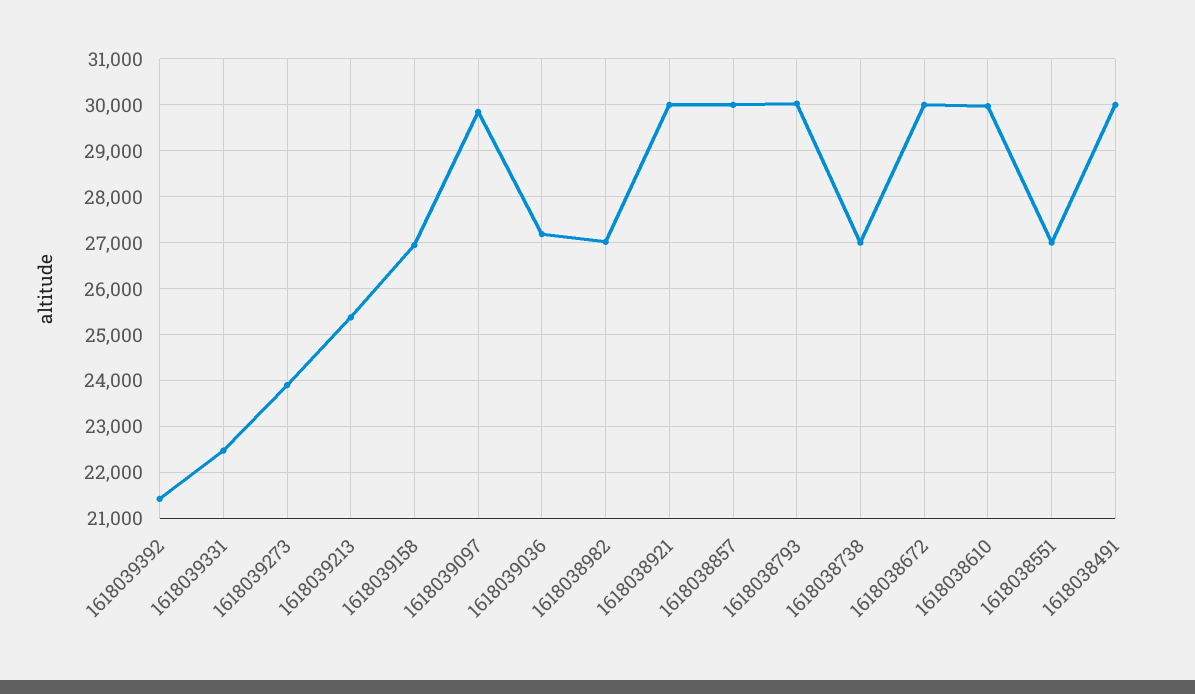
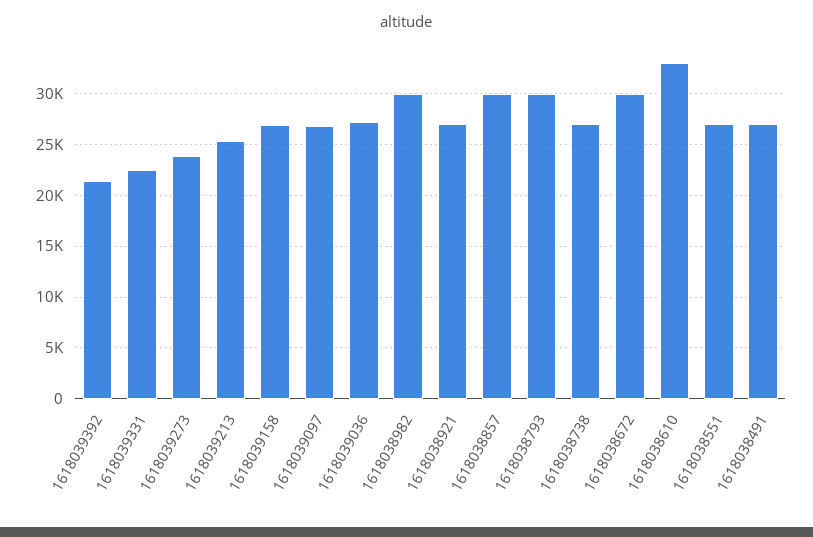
1618039097: 29800 -> 27000
1618038982: 27000 -> 30000
1618038921: 30000 -> 27000
1618038610: 30000 -> 33000
1618038491: 30000 -> 27000

